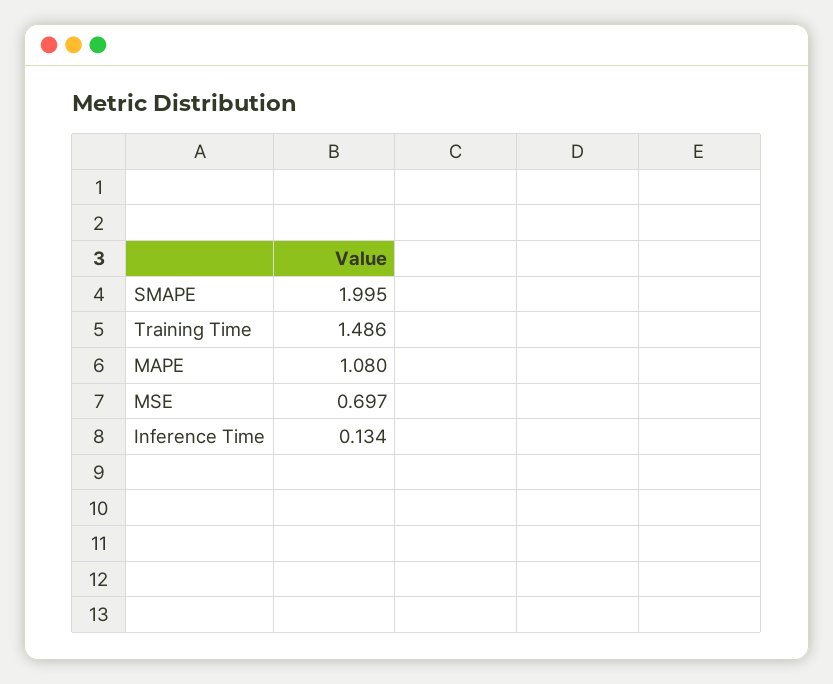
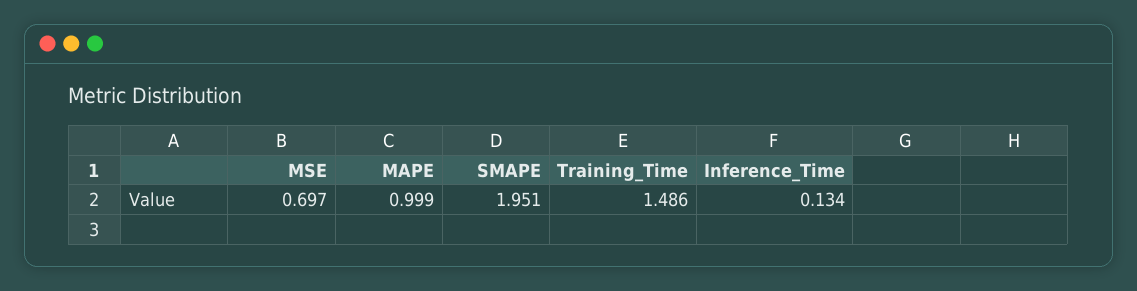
SMAPE: 1.995 -> 1.951
MAPE: 1.08 -> 0.999

